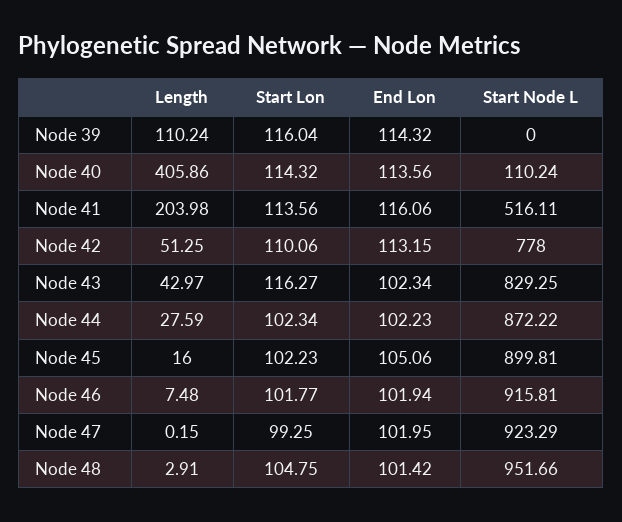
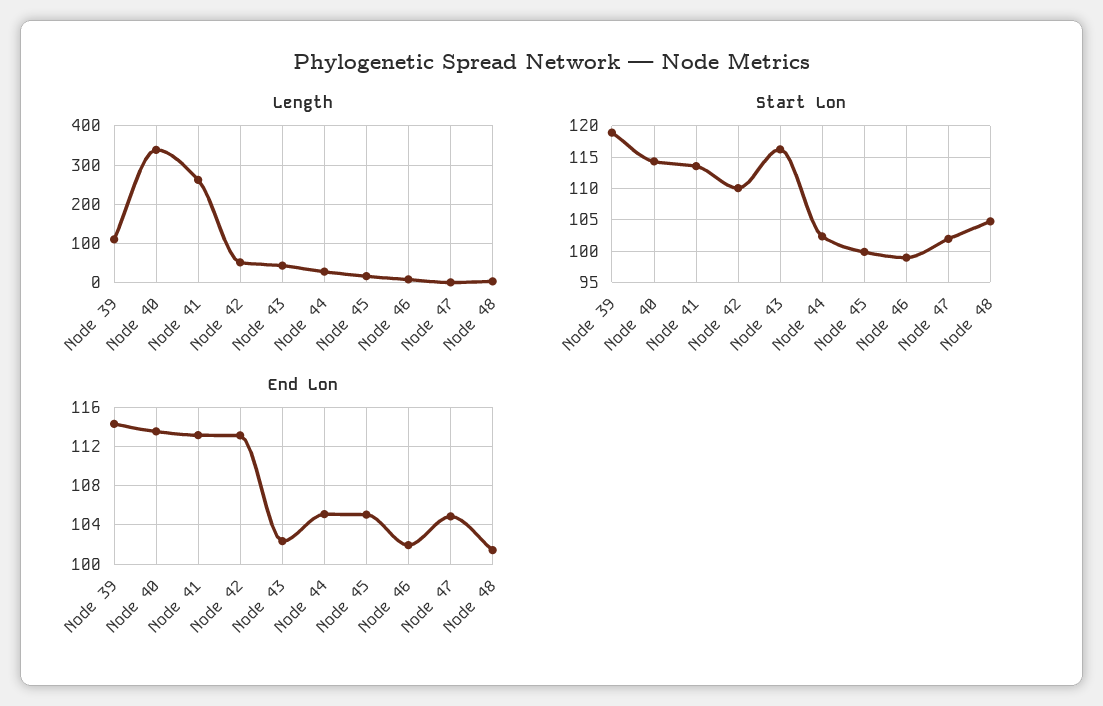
Start Lon, Node 39: 116.04 -> 119
Start Node L, Node 39: 0 -> none
Length, Node 40: 405.86 -> 340
Start Node L, Node 40: 110.24 -> none
Length, Node 41: 203.98 -> 260
End Lon, Node 41: 116.06 -> 113
Start Node L, Node 41: 516.11 -> none
Start Node L, Node 42: 778 -> none
Start Node L, Node 43: 829.25 -> none
End Lon, Node 44: 102.23 -> 105
Start Node L, Node 44: 872.22 -> none
Start Lon, Node 45: 102.23 -> 100
Start Node L, Node 45: 899.81 -> none
Start Lon, Node 46: 101.77 -> 99
Start Node L, Node 46: 915.81 -> none
Start Lon, Node 47: 99.25 -> 102
End Lon, Node 47: 101.95 -> 105
Start Node L, Node 47: 923.29 -> none
Start Node L, Node 48: 951.66 -> none

